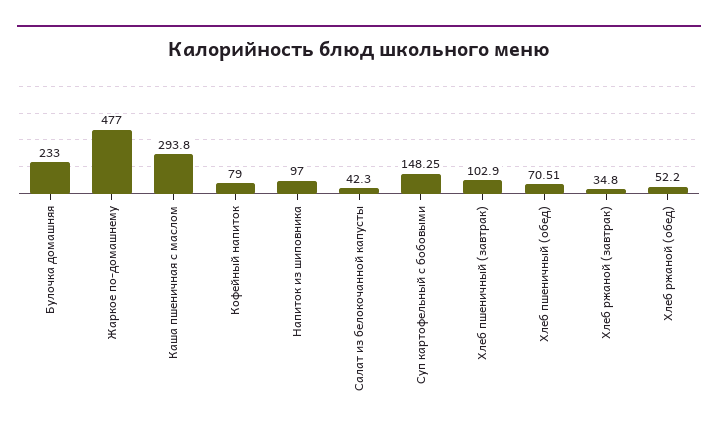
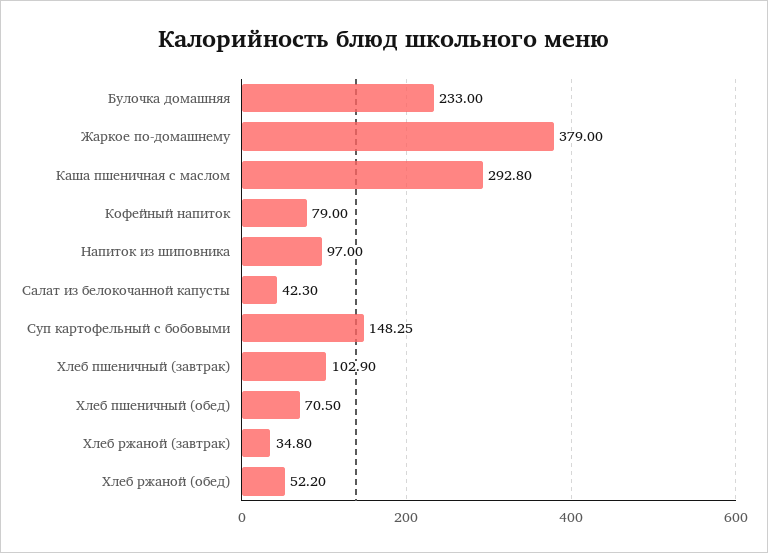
Жаркое по-домашнему: 477 -> 379
Каша пшеничная с маслом: 293.8 -> 292.8
Хлеб пшеничный (обед): 70.51 -> 70.5

